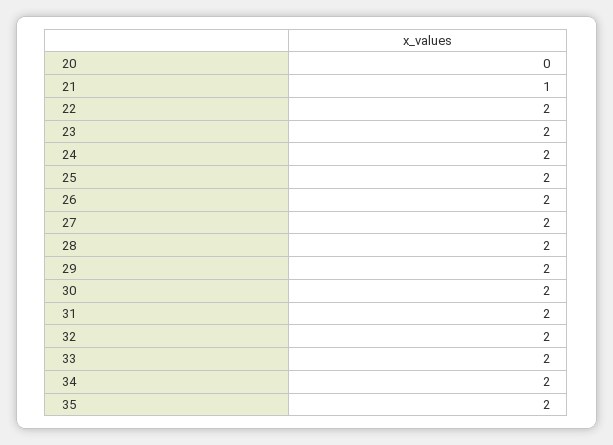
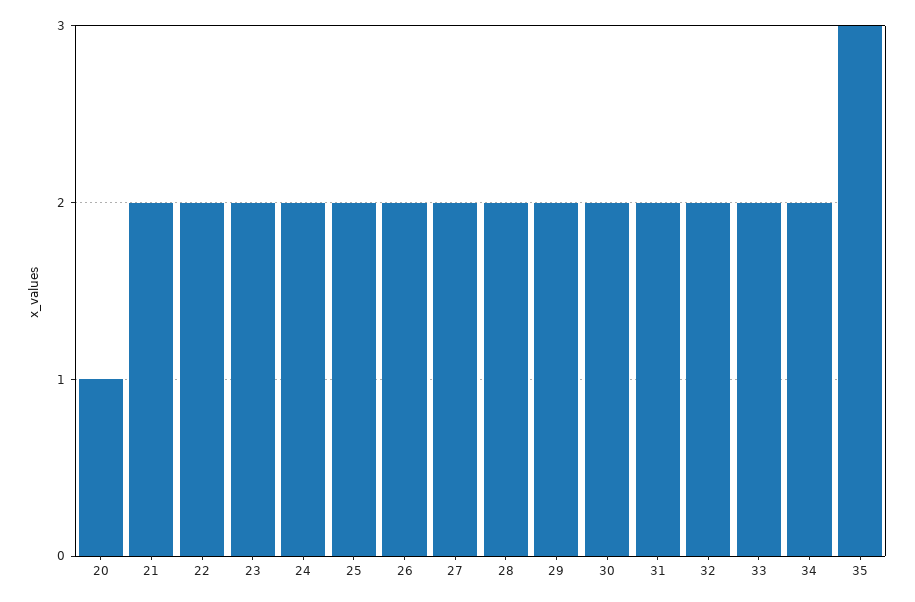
20: 0 -> 1
21: 1 -> 2
35: 2 -> 3

